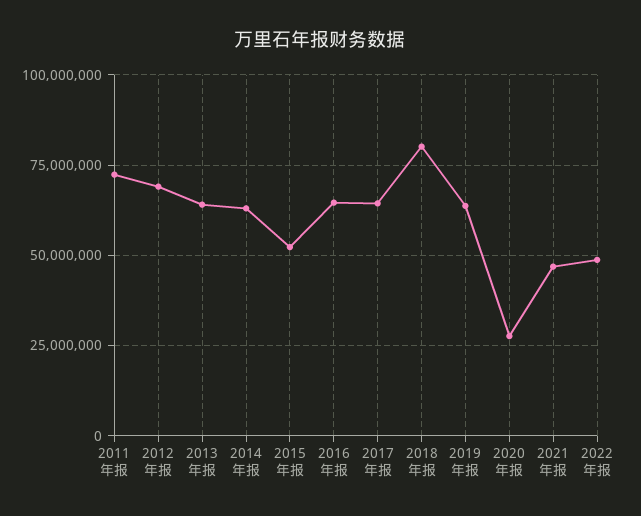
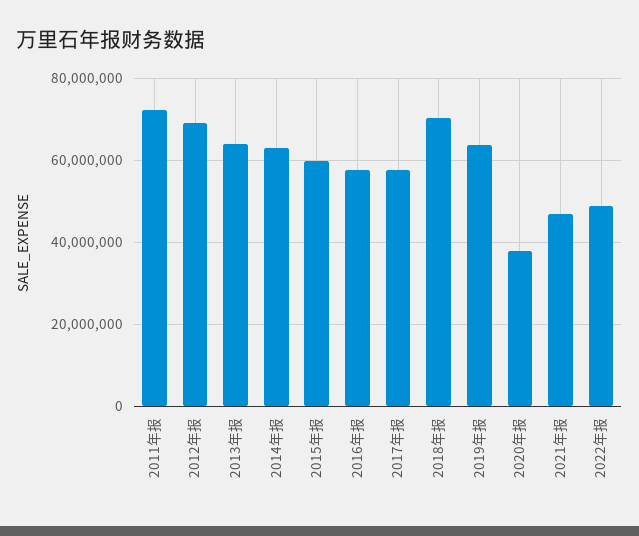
2015年报: 52500000 -> 60000000
2016年报: 65000000 -> 58000000
2017年报: 65000000 -> 58000000
2018年报: 80000000 -> 70000000
2020年报: 27500000 -> 38000000

